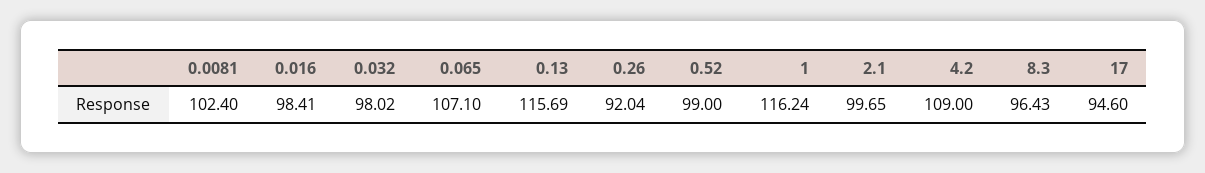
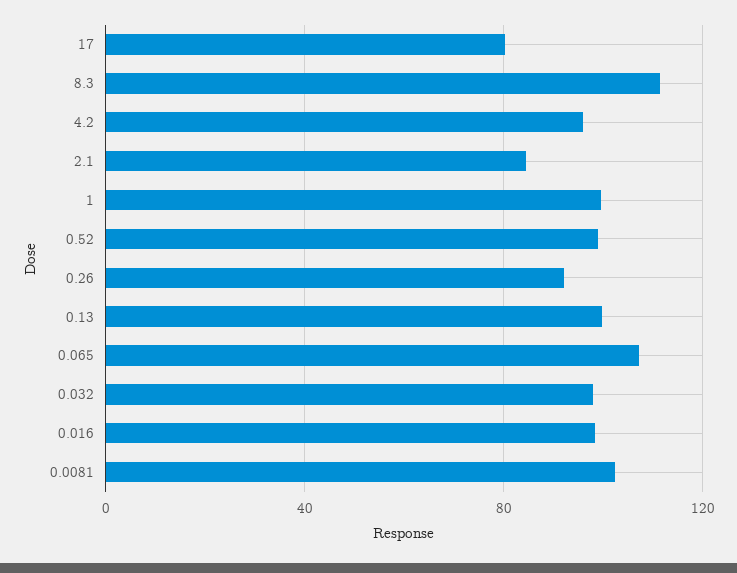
0.13: 115.69 -> 100
1: 116.24 -> 100
2.1: 99.65 -> 85
4.2: 109 -> 95
8.3: 96.43 -> 110
17: 94.6 -> 80

